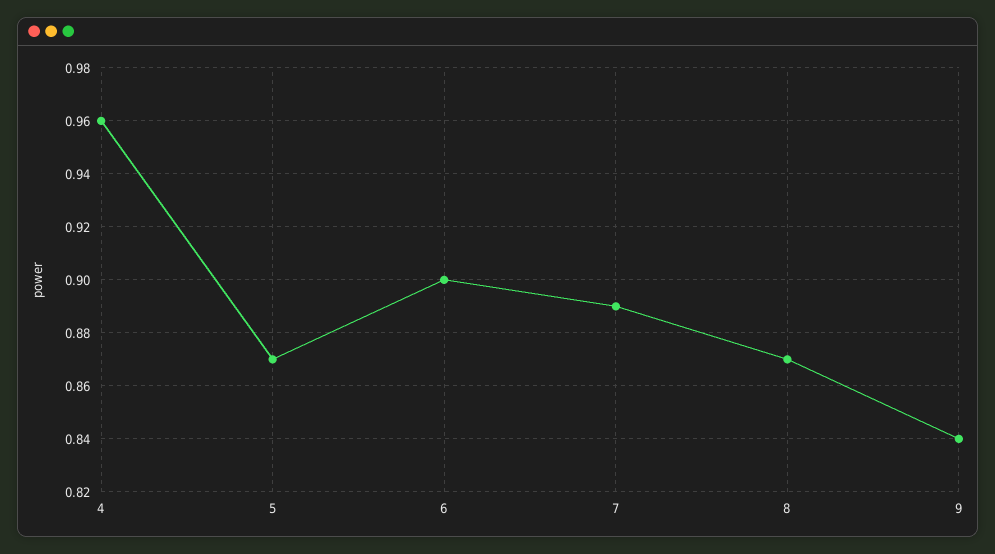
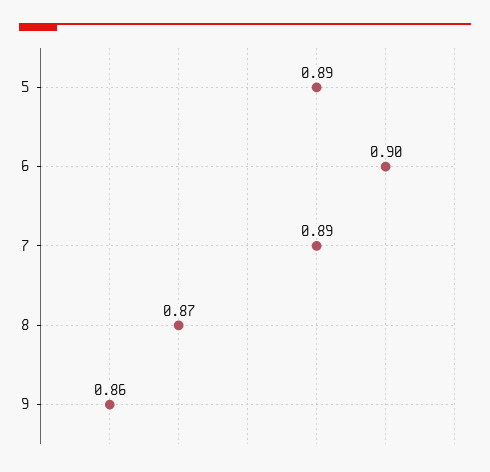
4: 0.96 -> none
5: 0.87 -> 0.89
9: 0.84 -> 0.86

